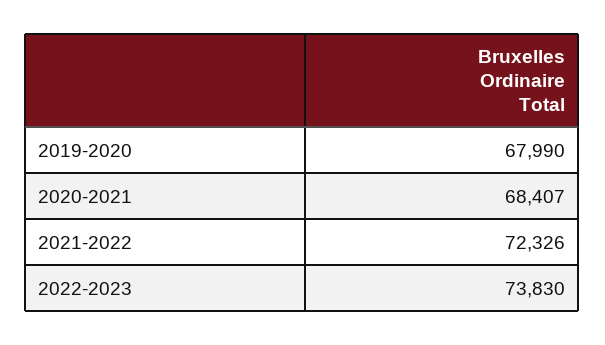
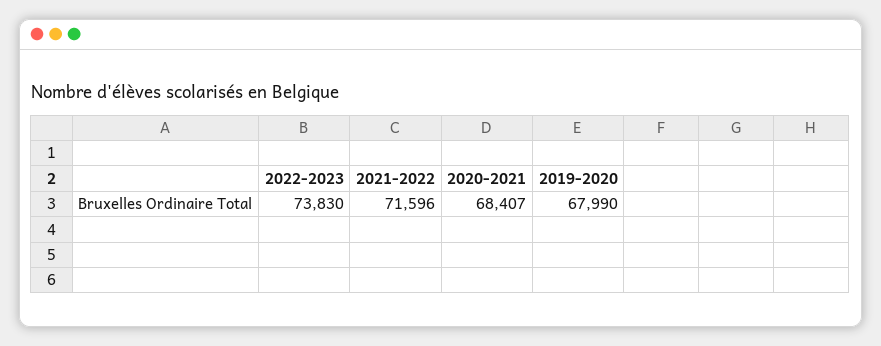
2021-2022: 72326 -> 71596

